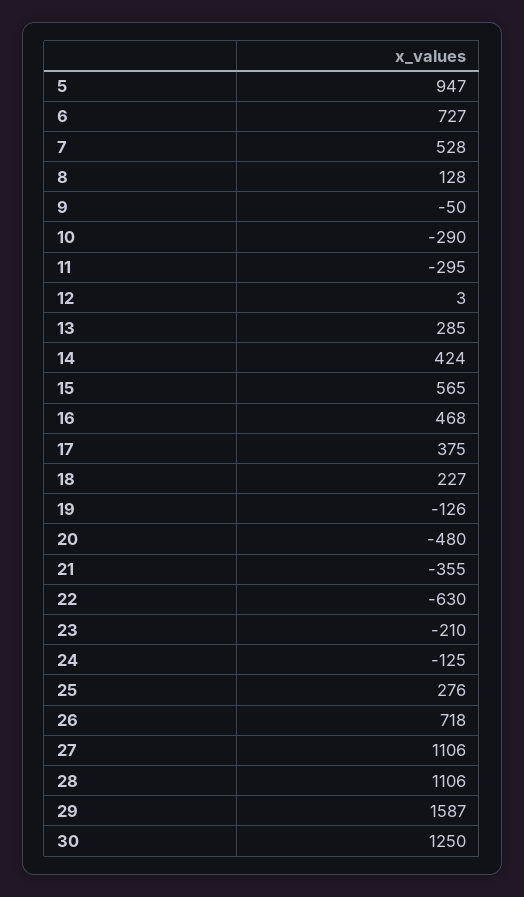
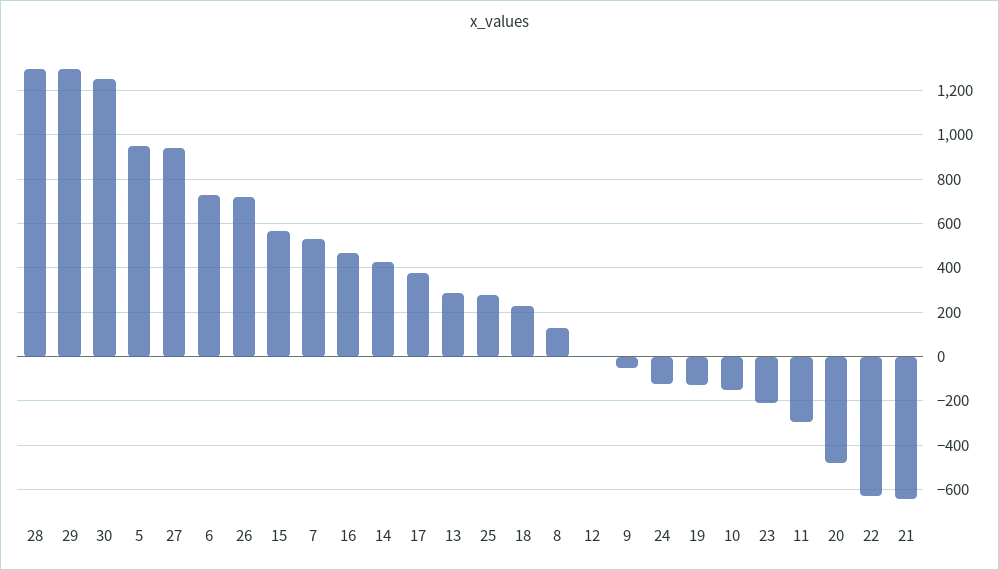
10: -290 -> -150
21: -355 -> -650
27: 1106 -> 950
28: 1106 -> 1300
29: 1587 -> 1300

